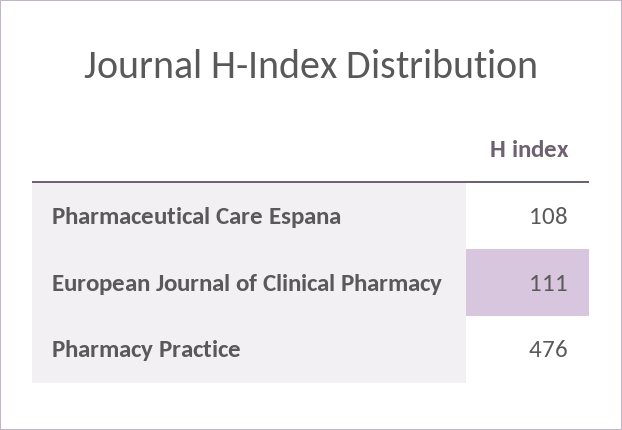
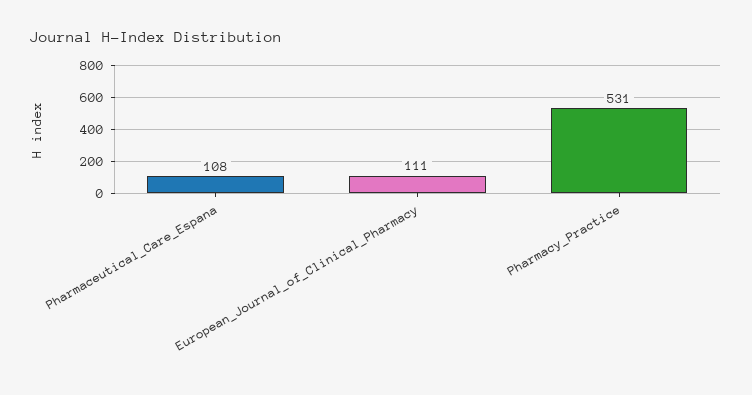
Pharmacy Practice: 476 -> 531

